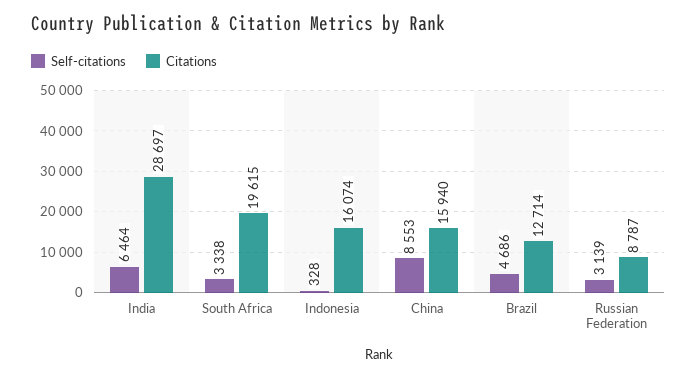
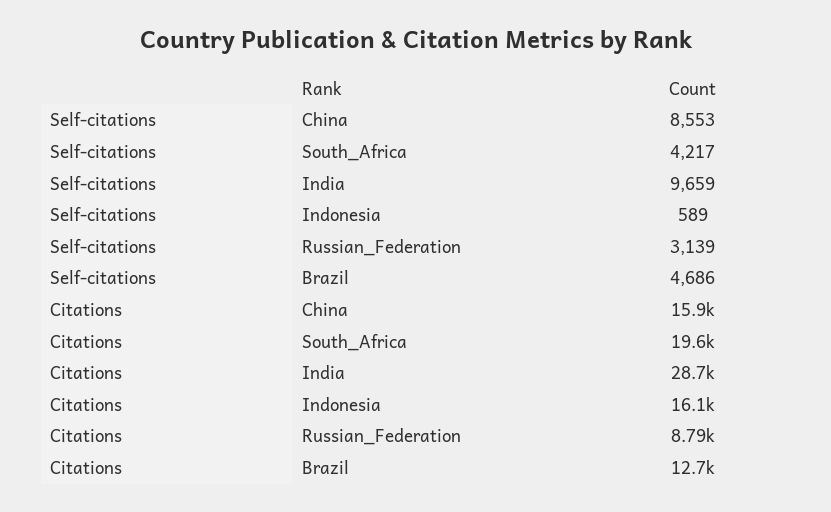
Self-citations, India: 6464 -> 9659
Self-citations, South Africa: 3338 -> 4217
Self-citations, Indonesia: 328 -> 589

